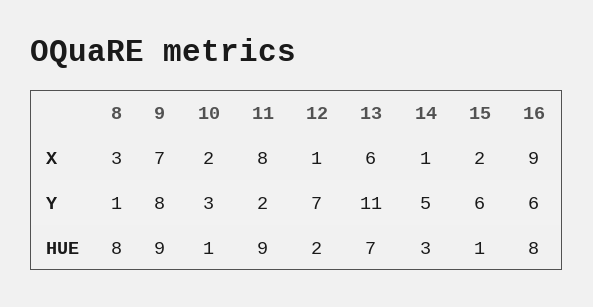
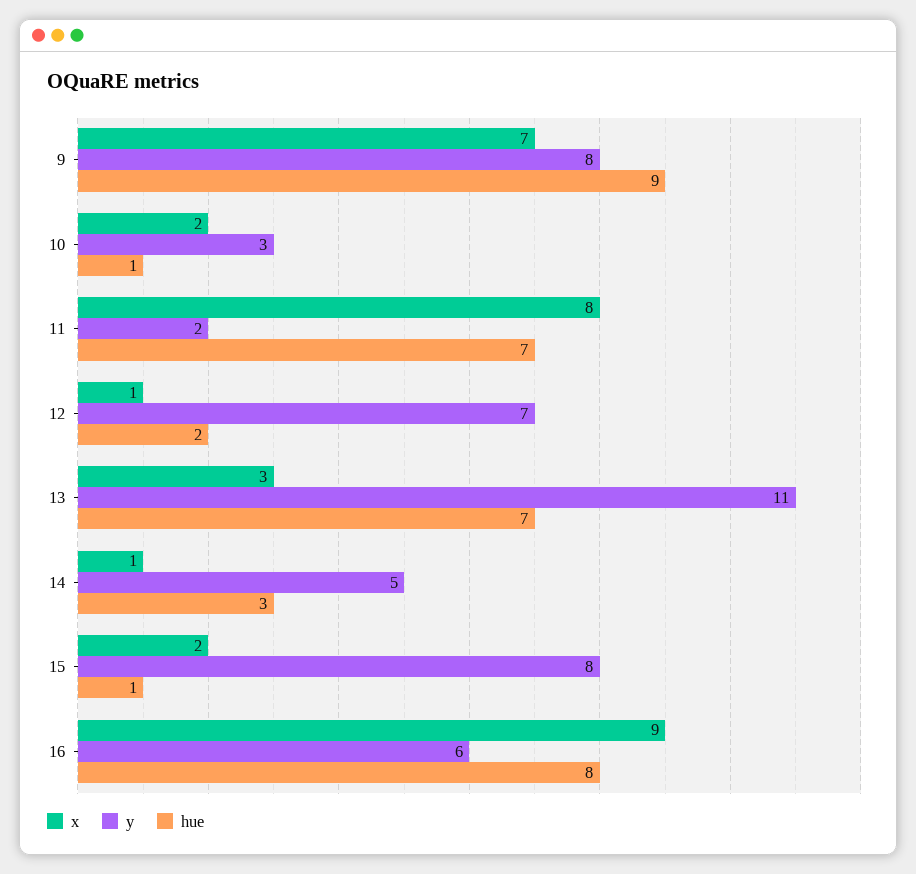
X, 8: 3 -> none
X, 13: 6 -> 3
Y, 8: 1 -> none
Y, 15: 6 -> 8
HUE, 8: 8 -> none
HUE, 11: 9 -> 7

